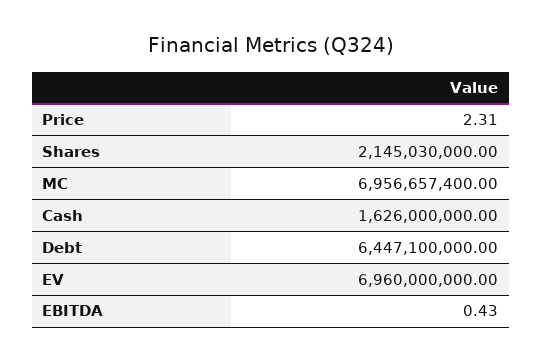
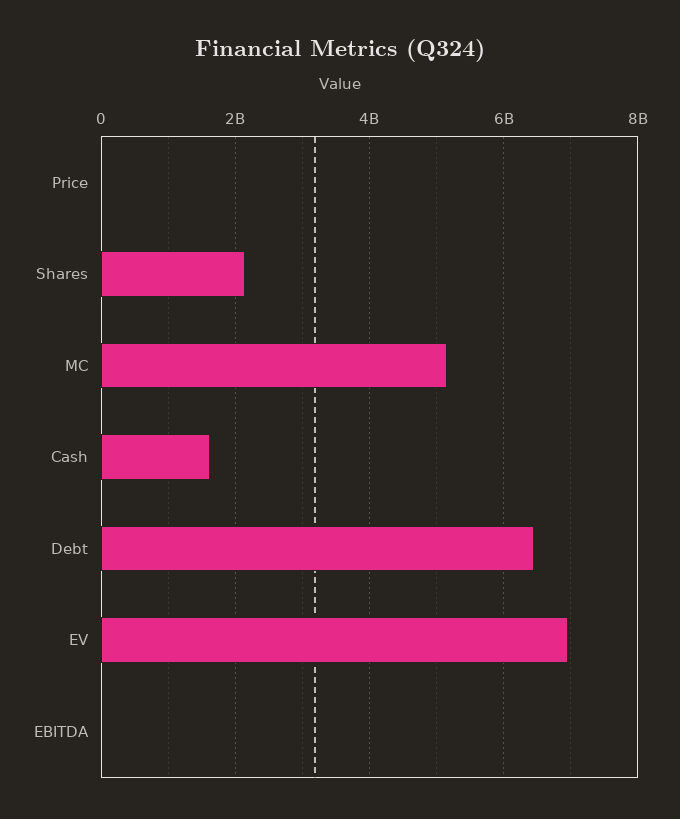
MC: 6956657400 -> 5200000000

